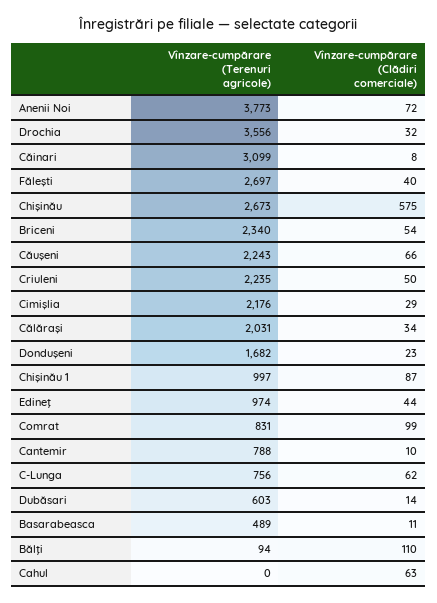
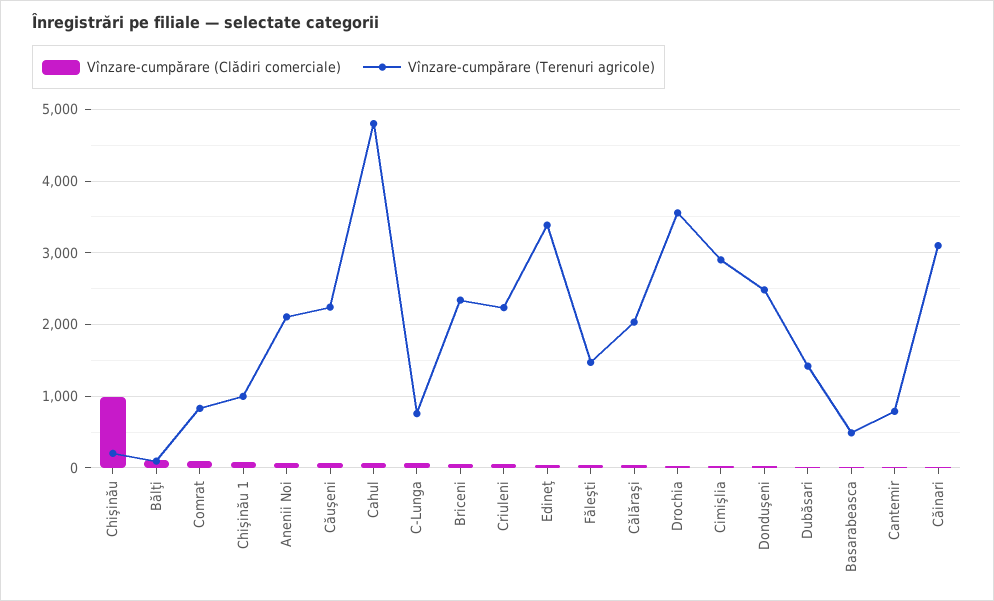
Vînzare-cumpărare (Terenuri agricole), Anenii Noi: 3773 -> 2100
Vînzare-cumpărare (Terenuri agricole), Făleşti: 2697 -> 1500
Vînzare-cumpărare (Terenuri agricole), Chişinău: 2673 -> 200
Vînzare-cumpărare (Clădiri comerciale), Chişinău: 575 -> 1000
Vînzare-cumpărare (Terenuri agricole), Cimişlia: 2176 -> 2900
Vînzare-cumpărare (Terenuri agricole), Donduşeni: 1682 -> 2500
Vînzare-cumpărare (Terenuri agricole), Edineţ: 974 -> 3400
Vînzare-cumpărare (Terenuri agricole), Dubăsari: 603 -> 1400
Vînzare-cumpărare (Terenuri agricole), Cahul: 0 -> 4800

